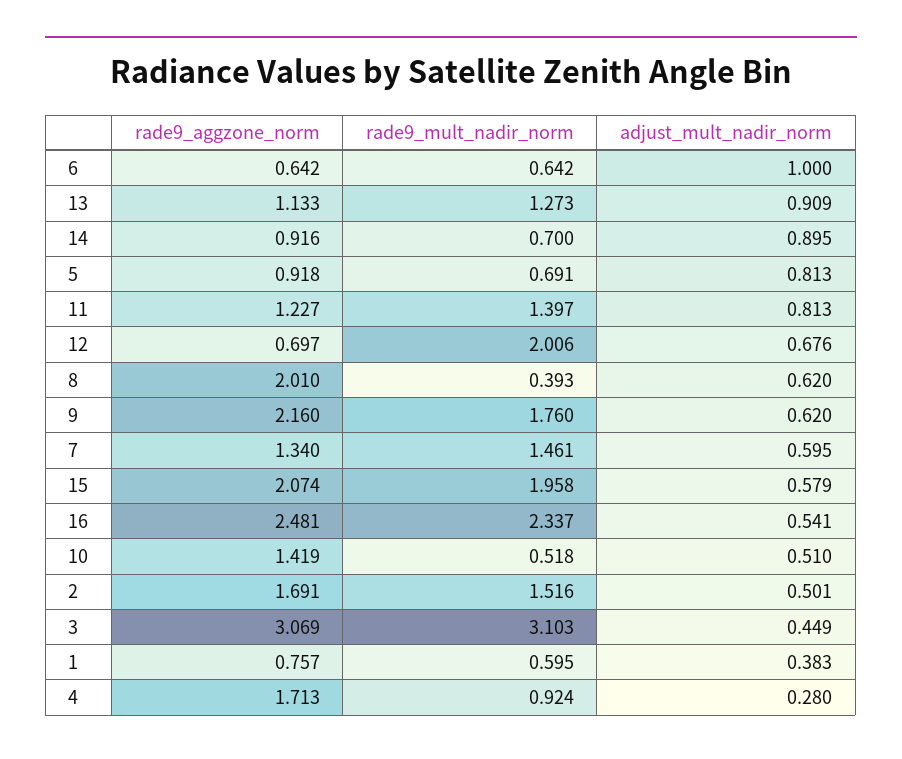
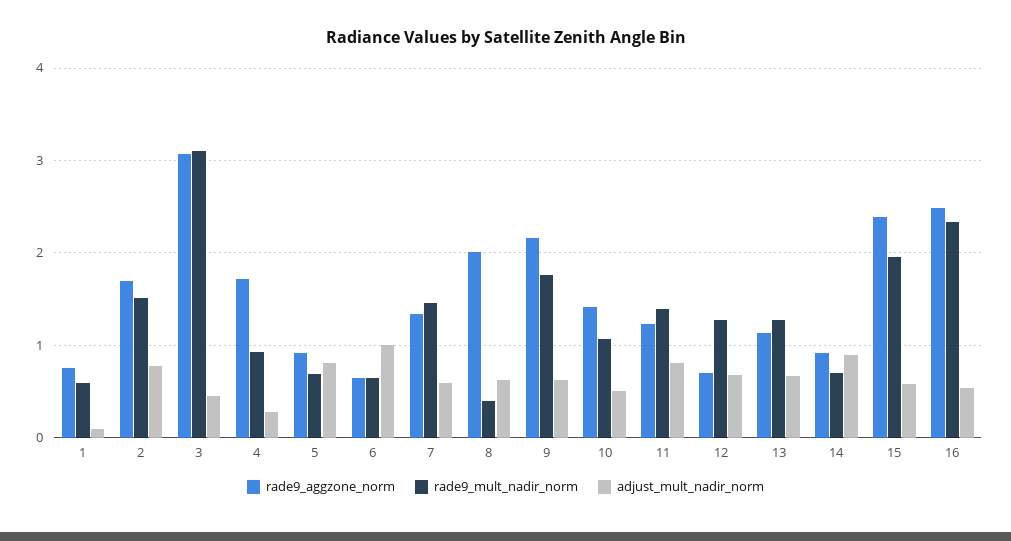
adjust_mult_nadir_norm, 13: 0.909 -> 0.7
rade9_mult_nadir_norm, 12: 2.006 -> 1.3
rade9_aggzone_norm, 15: 2.074 -> 2.4
rade9_mult_nadir_norm, 10: 0.518 -> 1.1
adjust_mult_nadir_norm, 2: 0.501 -> 0.8
adjust_mult_nadir_norm, 1: 0.383 -> 0.1

